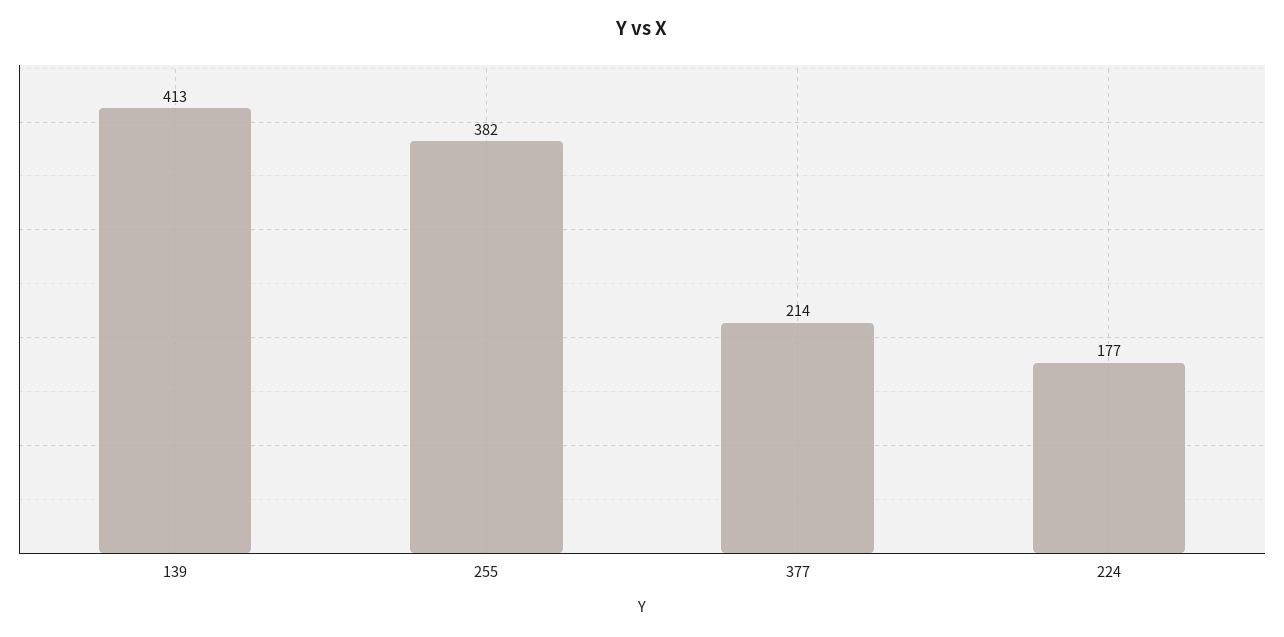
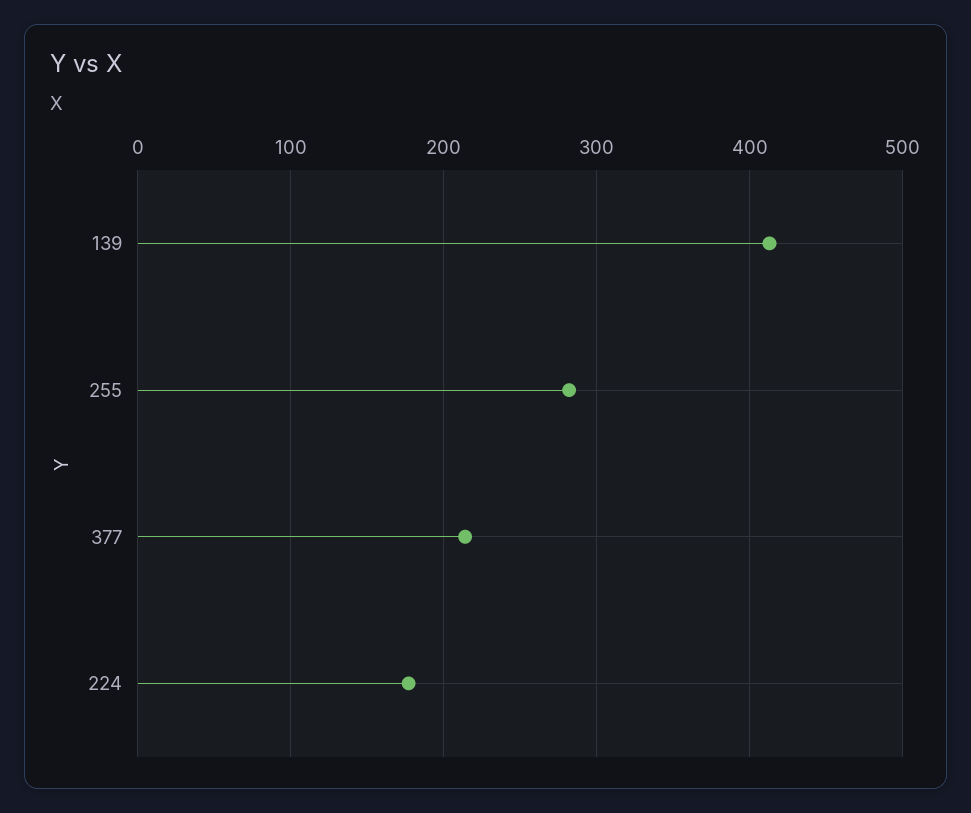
255: 382 -> 280

